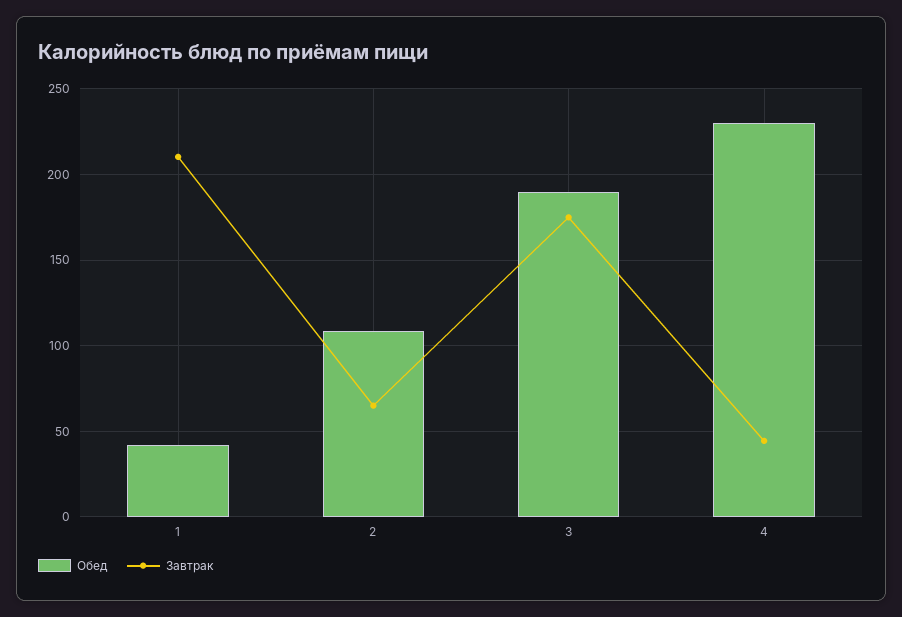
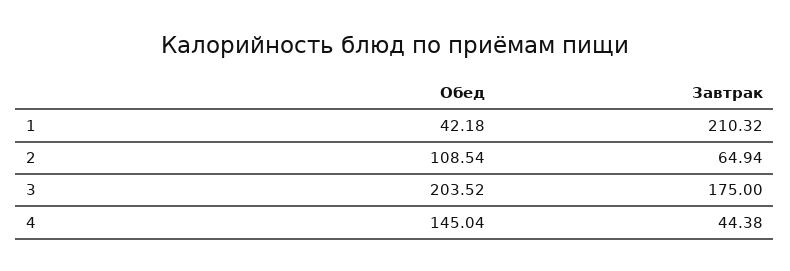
Обед, 3: 190 -> 203.52
Обед, 4: 230 -> 145.04

